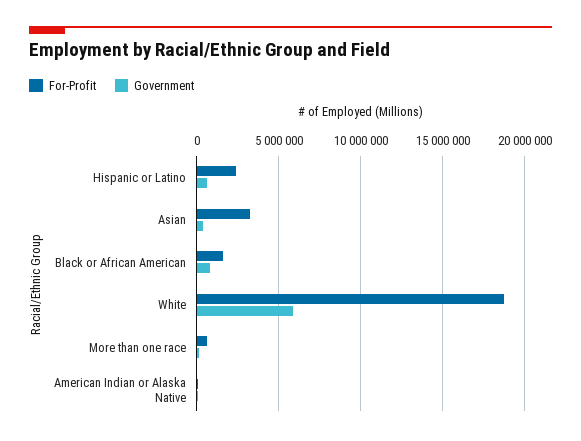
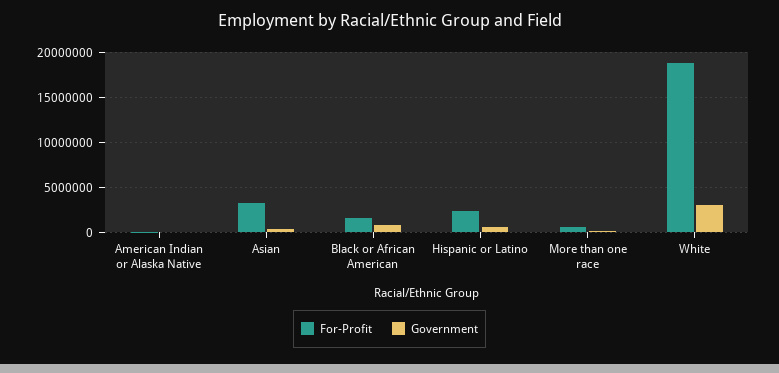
Government, White: 6000000 -> 3000000

